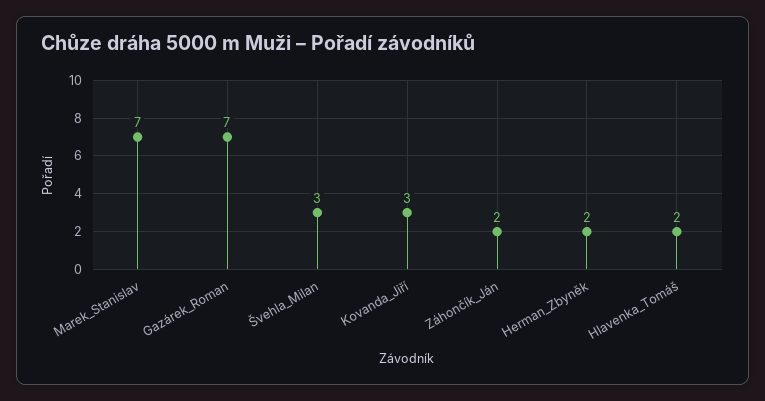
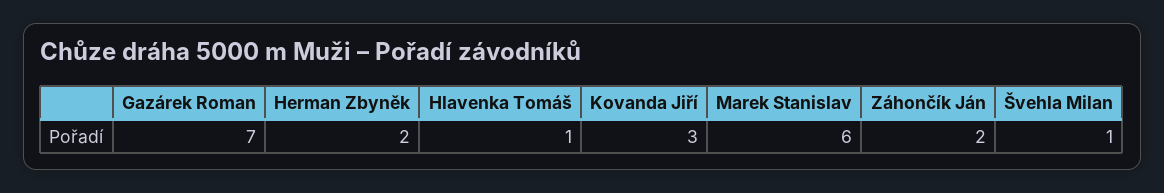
Marek_Stanislav: 7 -> 6
Švehla_Milan: 3 -> 1
Hlavenka_Tomáš: 2 -> 1

